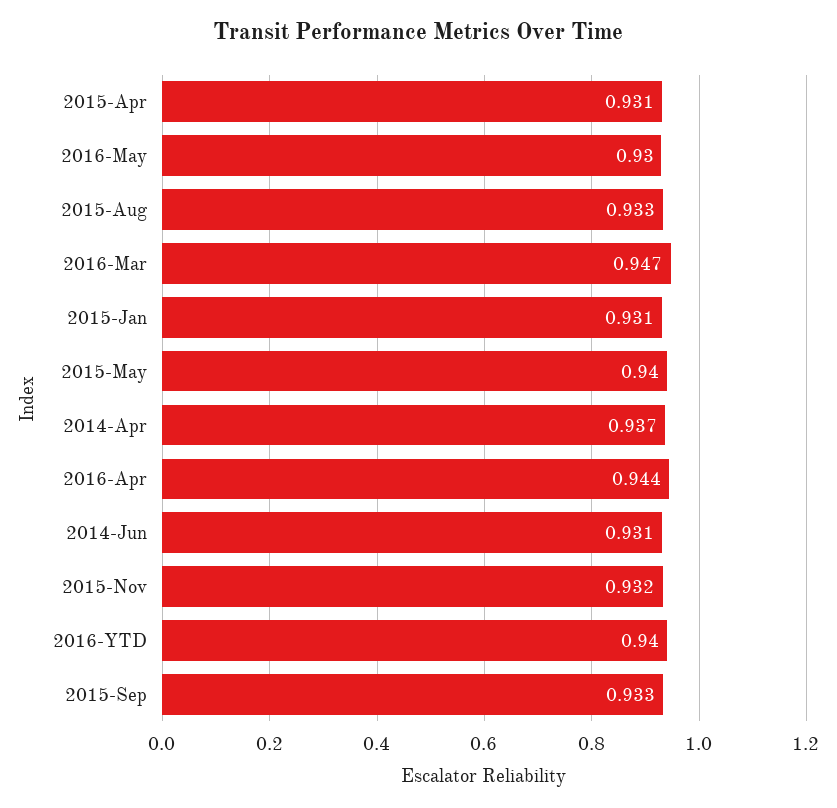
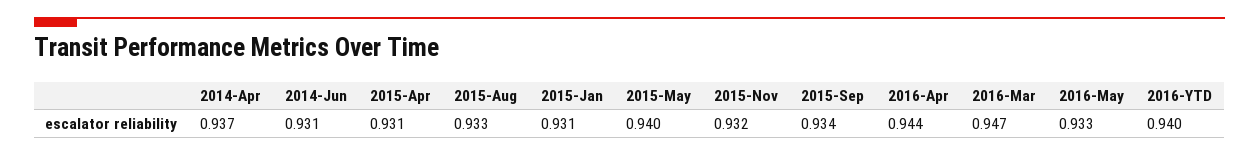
2016-May: 0.93 -> 0.933
2015-Sep: 0.933 -> 0.934

